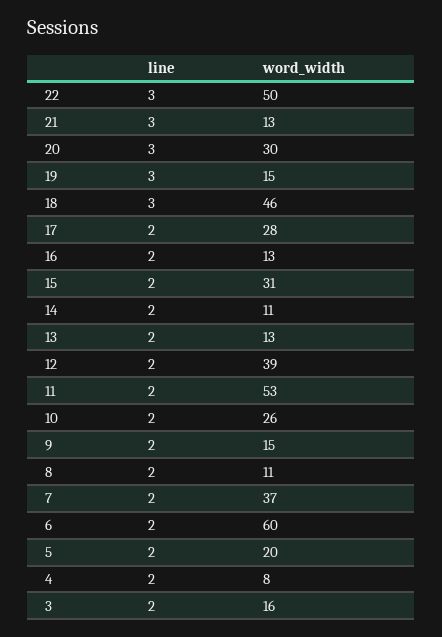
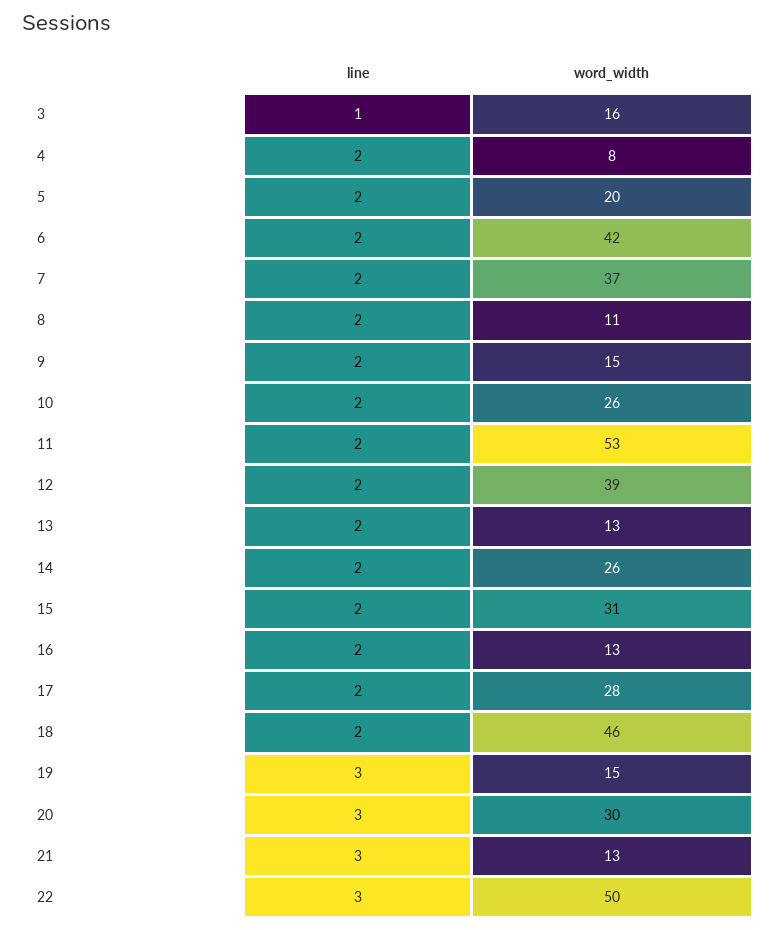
line, 18: 3 -> 2
word_width, 14: 11 -> 26
word_width, 6: 60 -> 42
line, 3: 2 -> 1

